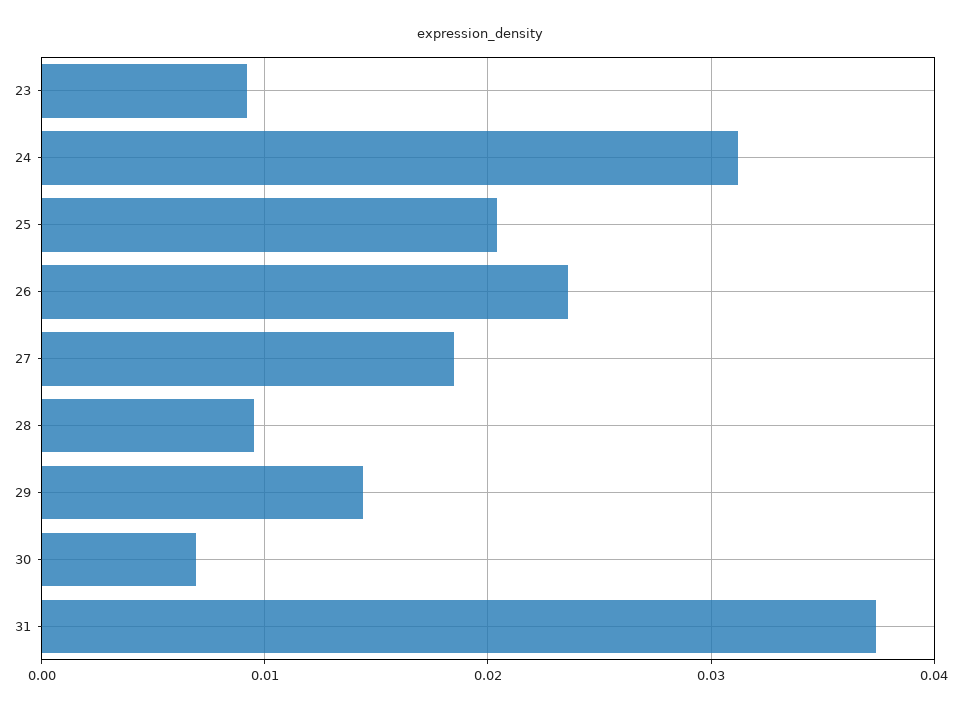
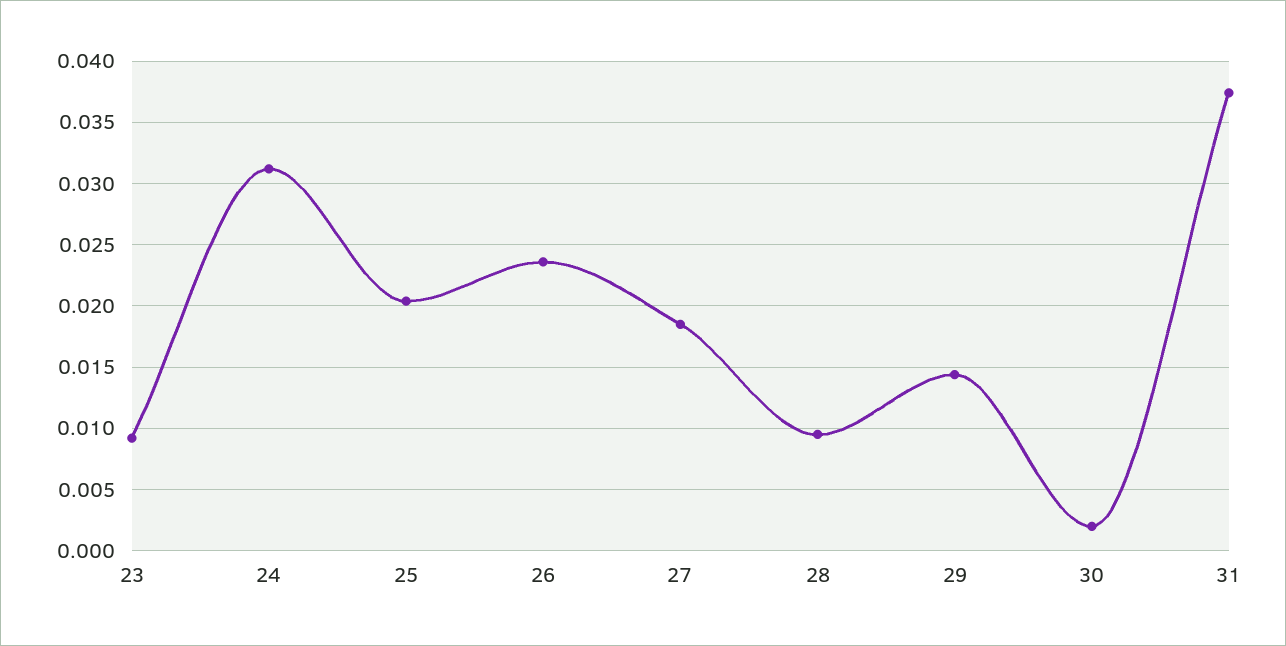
30: 0.007 -> 0.002

